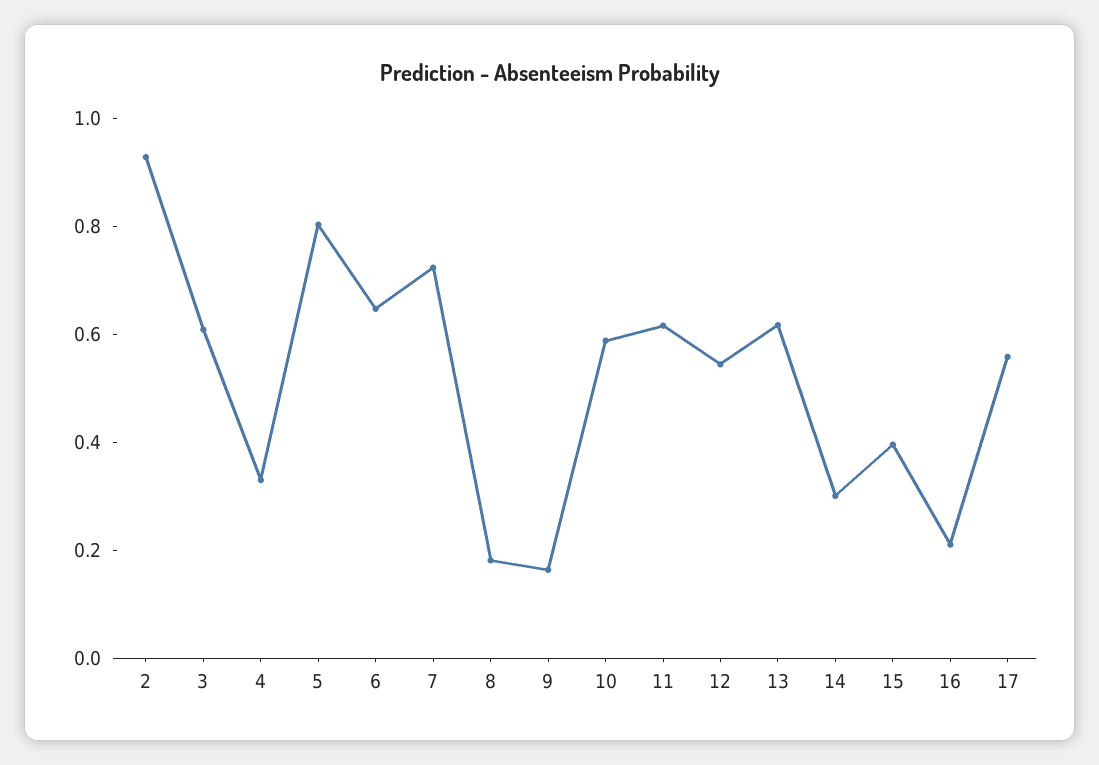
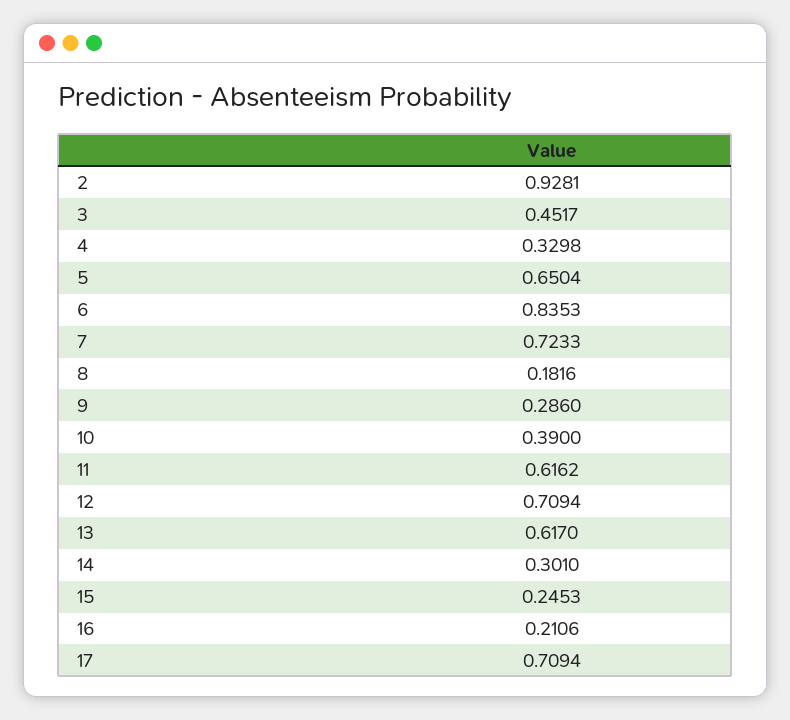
3: 0.6 -> 0.4517
5: 0.8 -> 0.6504
6: 0.65 -> 0.8353
9: 0.15 -> 0.286
10: 0.6 -> 0.39
12: 0.55 -> 0.7094
15: 0.4 -> 0.2453
17: 0.55 -> 0.7094

